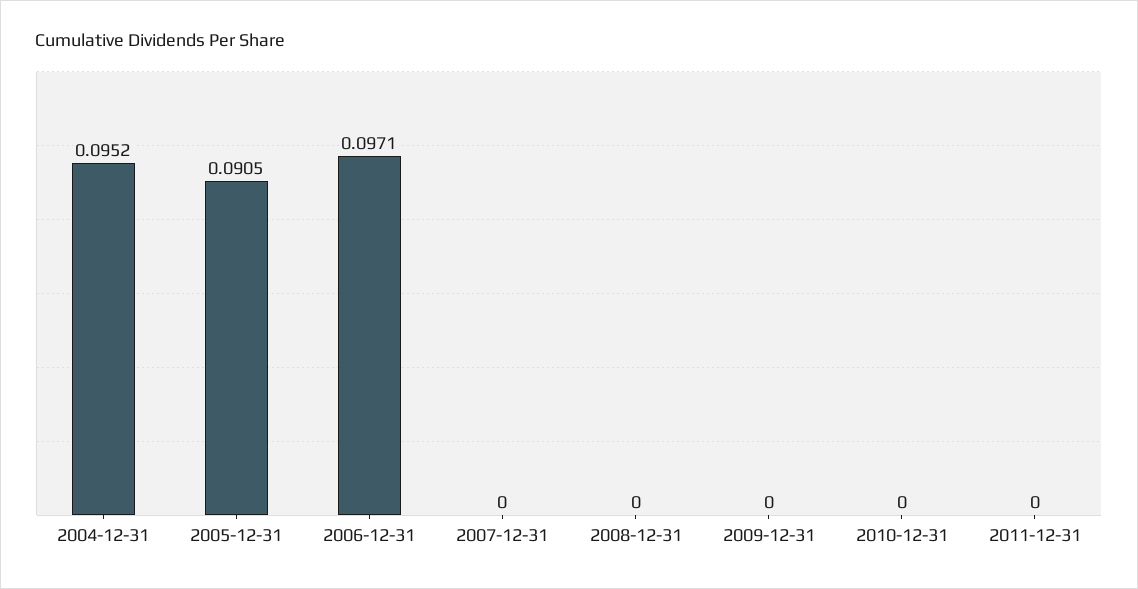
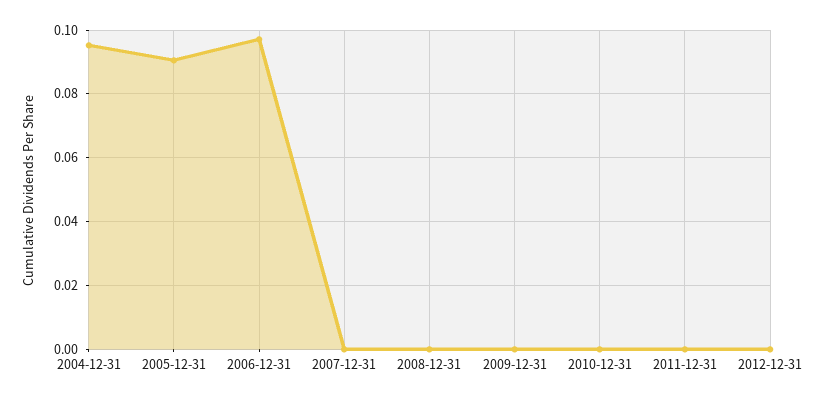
2012-12-31: none -> 0

